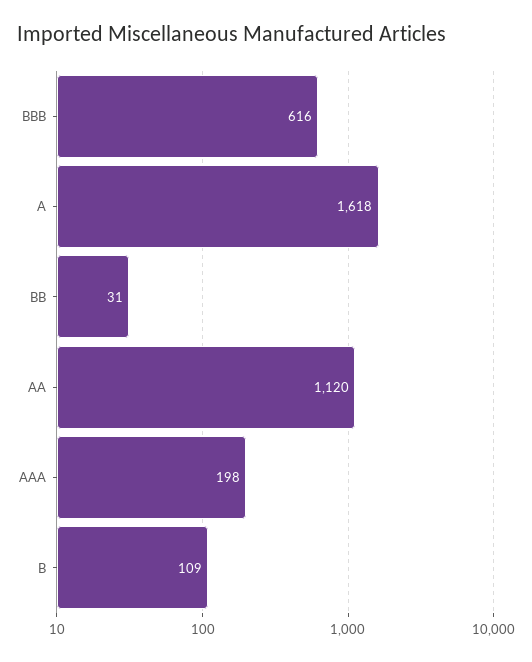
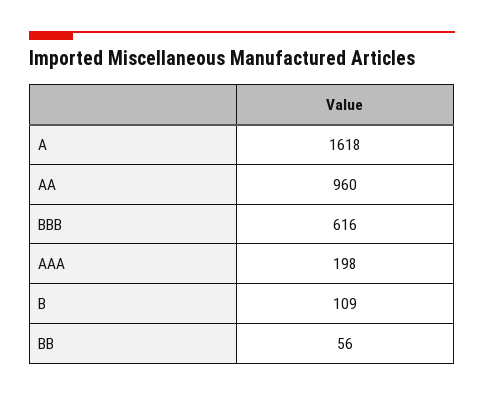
BB: 31 -> 56
AA: 1120 -> 960

